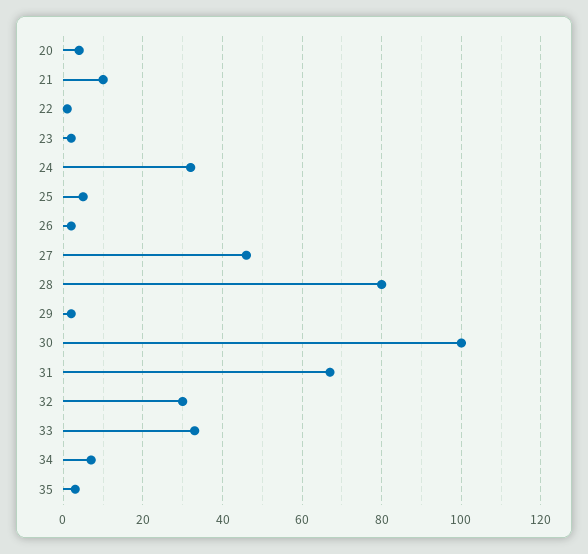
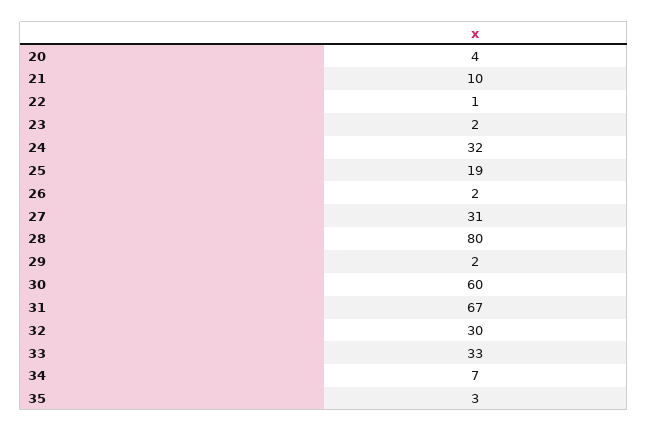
25: 5 -> 19
27: 45 -> 31
30: 100 -> 60

